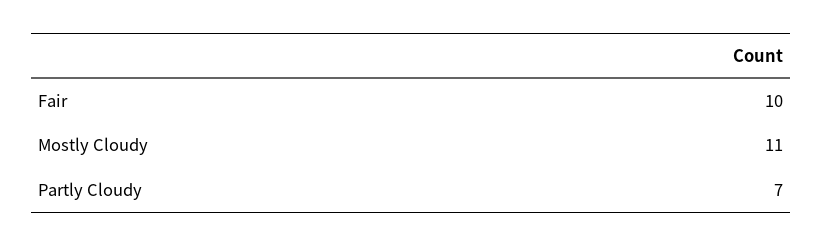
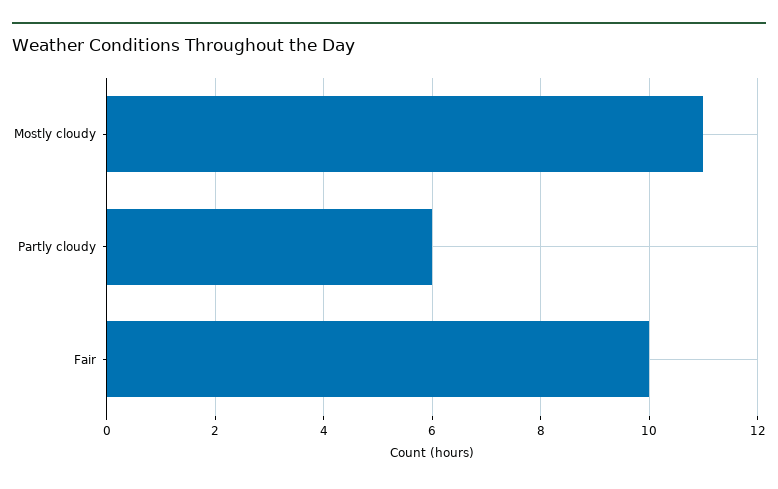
Partly Cloudy: 7 -> 6

